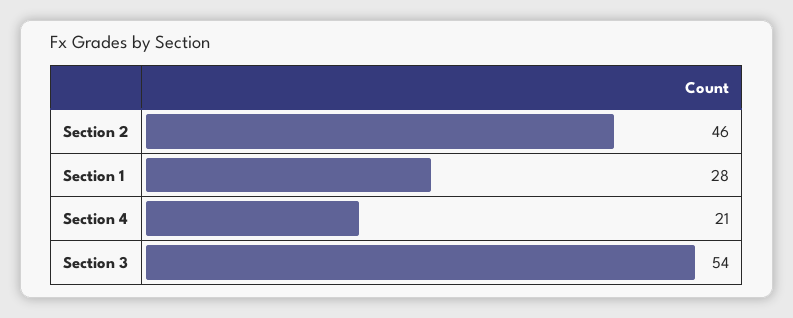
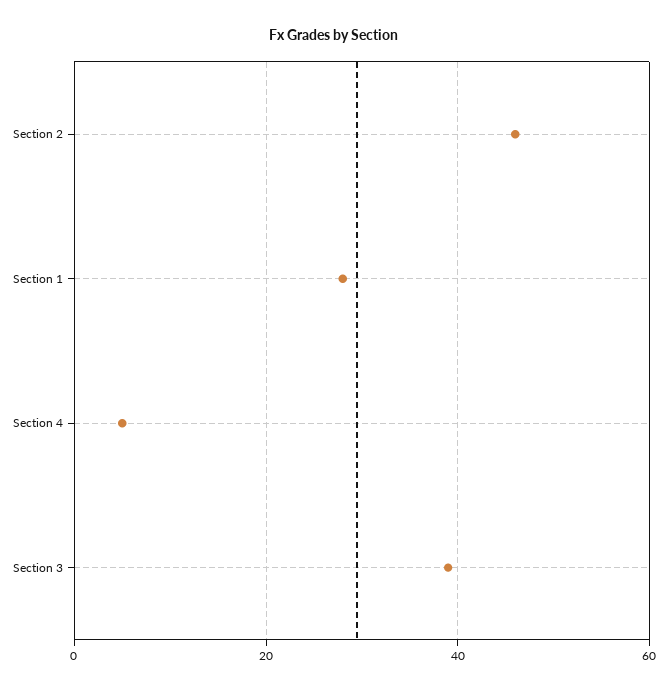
Section 4: 21 -> 5
Section 3: 54 -> 40

